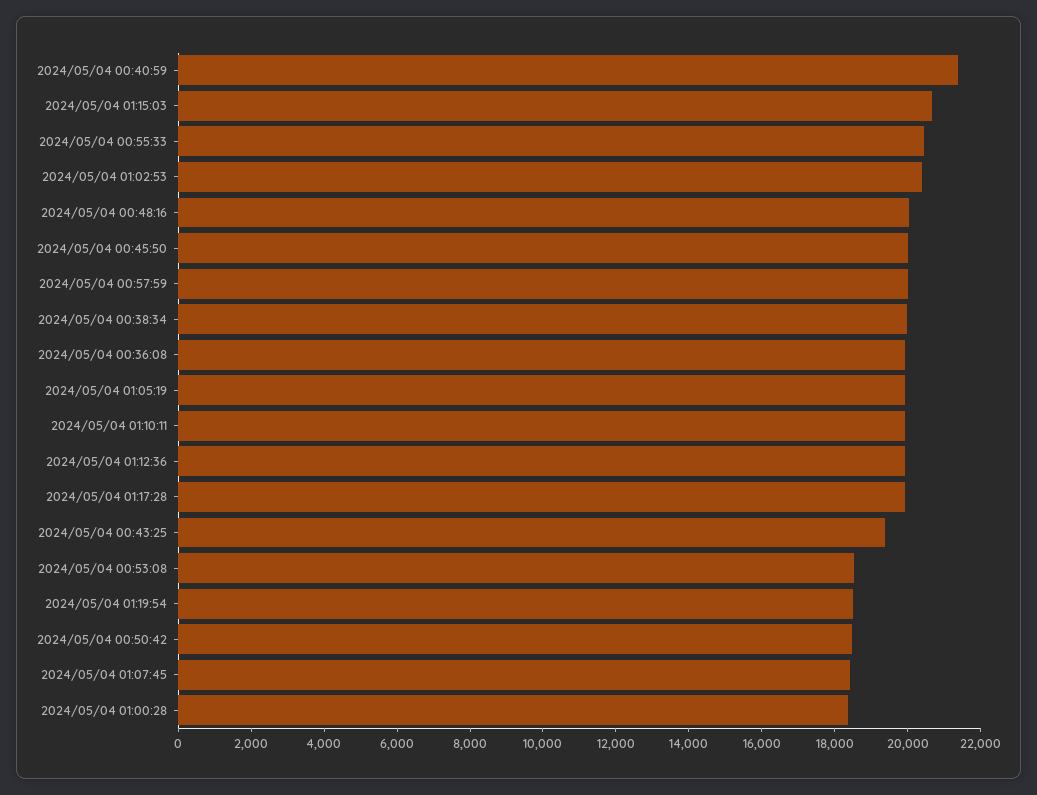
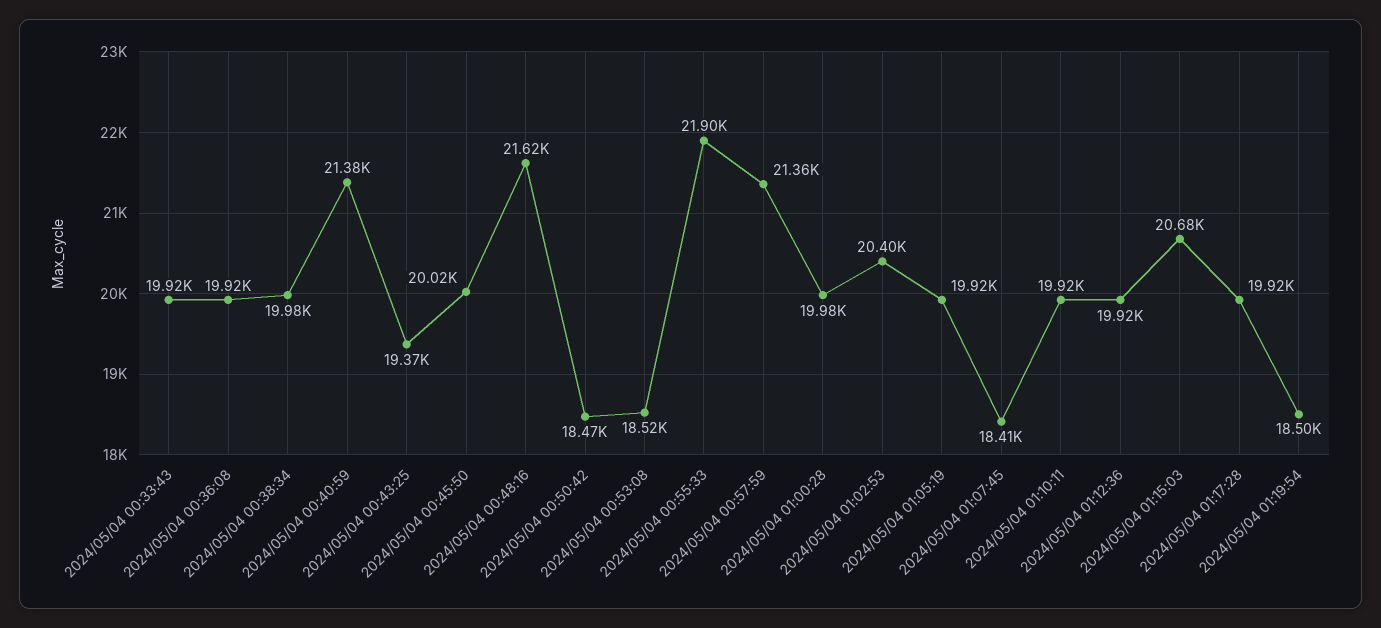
2024/05/04 00:55:33: 20500 -> 21900
2024/05/04 00:48:16: 20000 -> 21620
2024/05/04 00:57:59: 20000 -> 21360
2024/05/04 01:00:28: 18500 -> 19980
2024/05/04 00:33:43: none -> 19920

